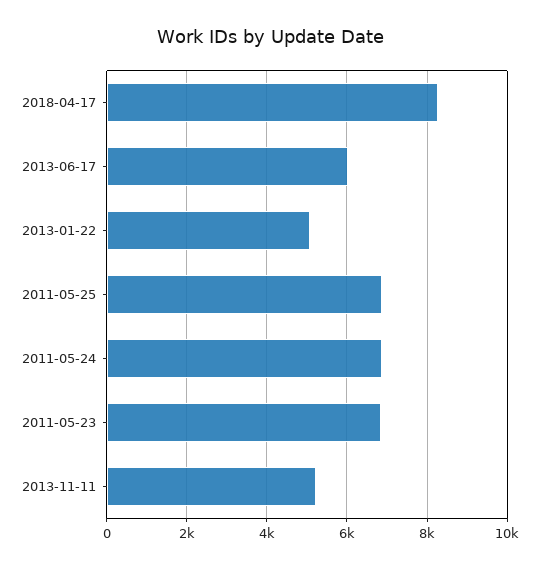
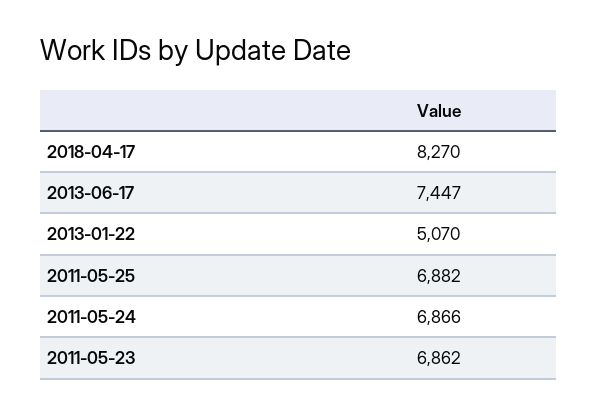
2013-06-17: 6000 -> 7447
2013-11-11: 5200 -> none

